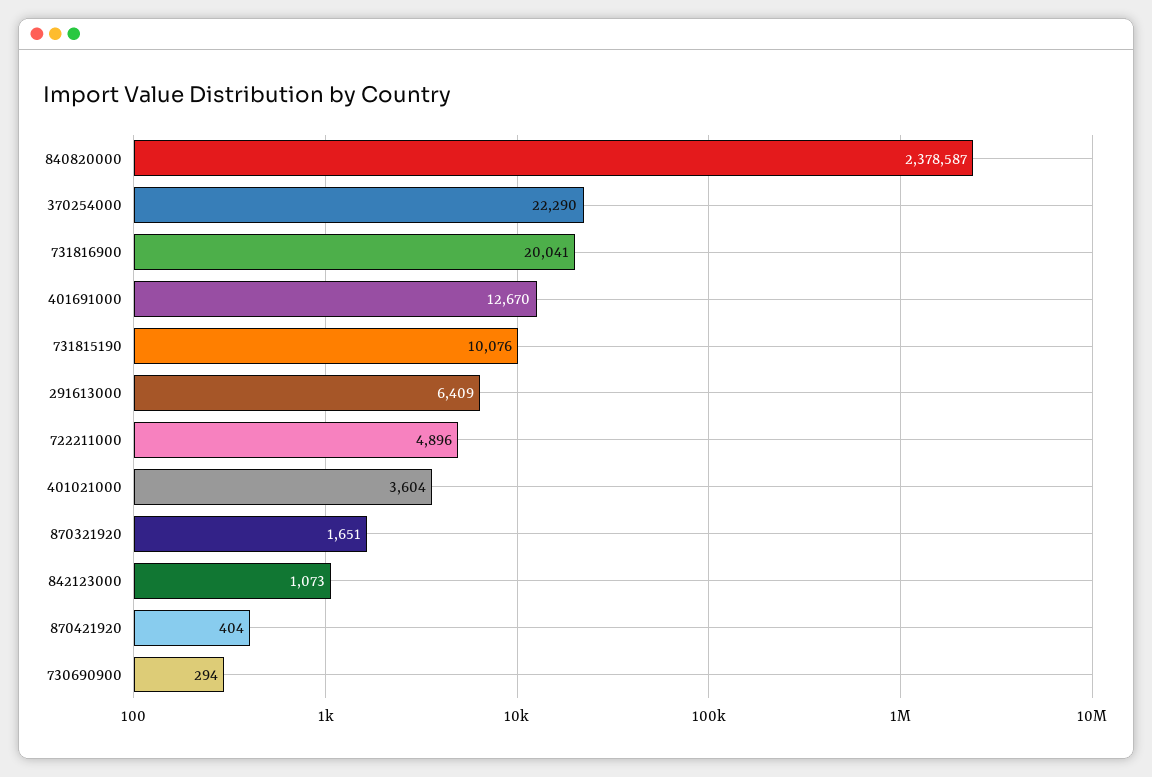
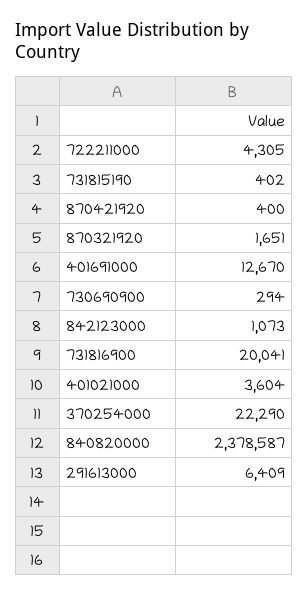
731815190: 10076 -> 402
722211000: 4896 -> 4305
870421920: 404 -> 400

